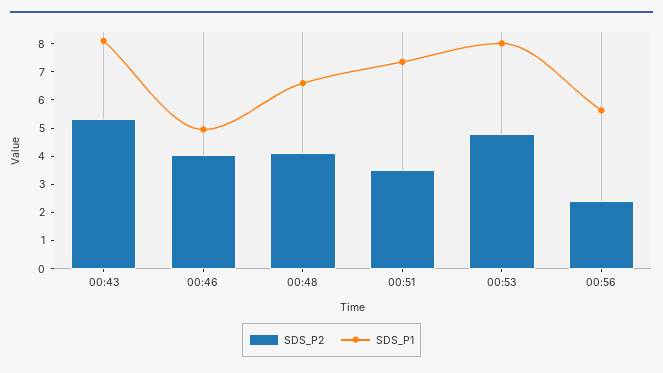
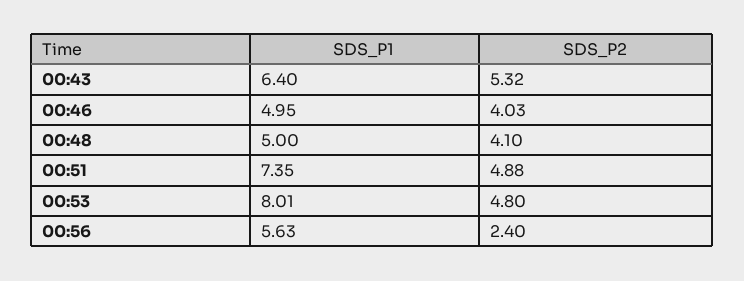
SDS_P1, 00:43: 8 -> 6.4
SDS_P1, 00:48: 6.5 -> 5
SDS_P2, 00:51: 3.5 -> 4.88

